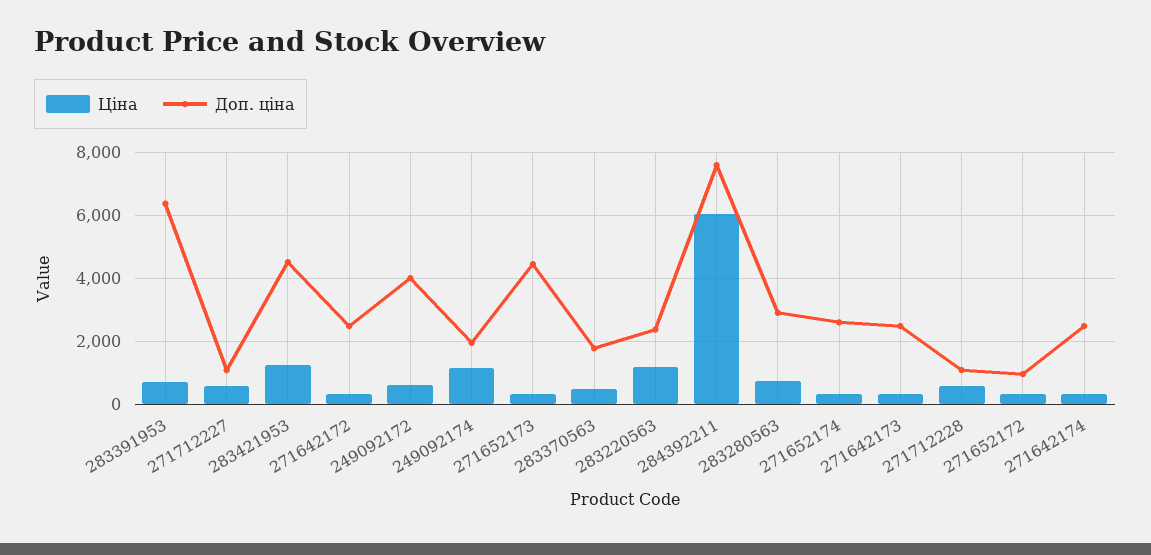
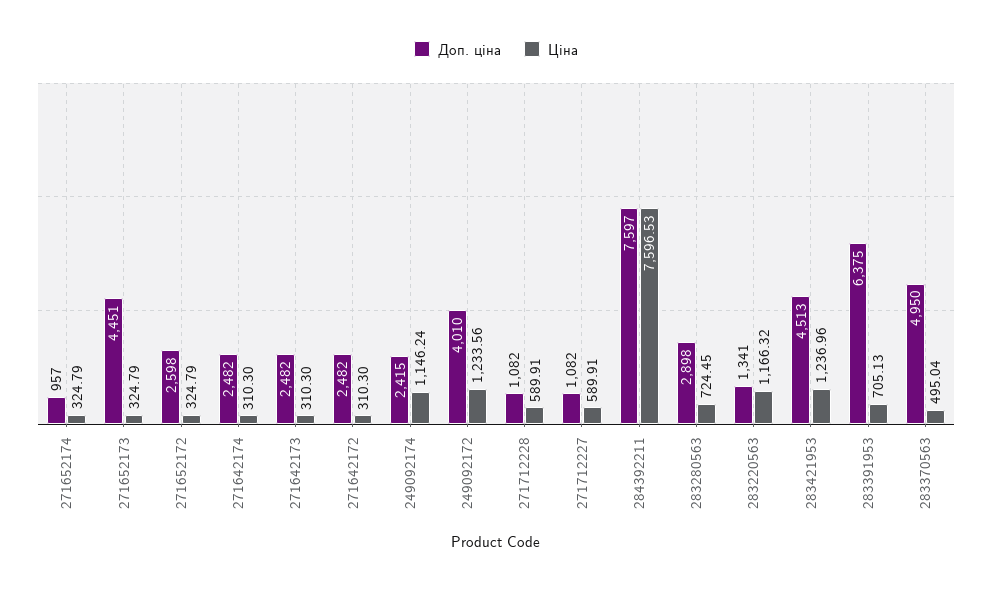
Ціна, 249092172: 600 -> 1233.56
Доп. ціна, 249092174: 2000 -> 2415
Доп. ціна, 283370563: 1800 -> 4950
Доп. ціна, 283220563: 2400 -> 1341
Ціна, 284392211: 6000 -> 7596.53
Доп. ціна, 271652174: 2600 -> 957
Доп. ціна, 271652172: 1000 -> 2598

